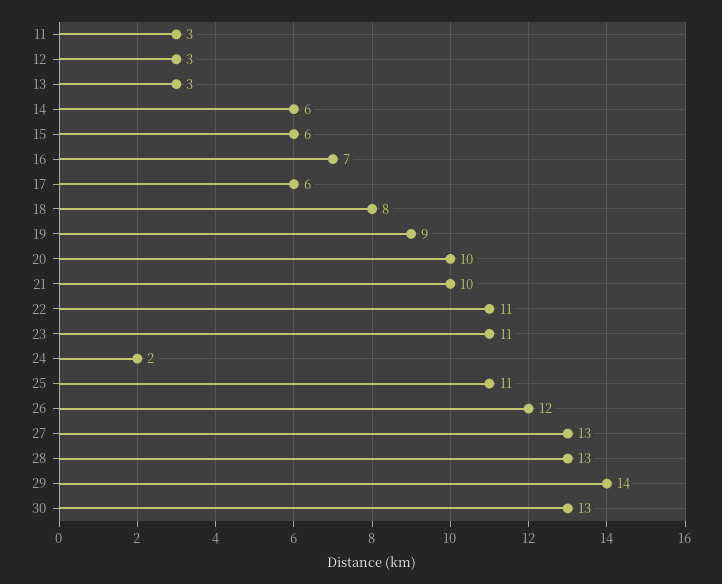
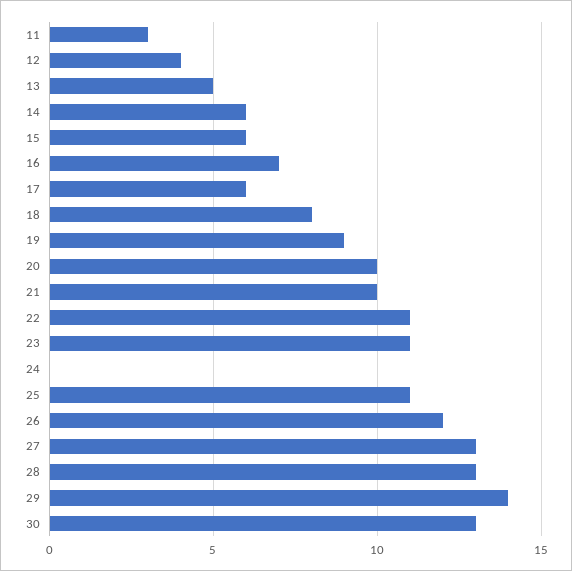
12: 3 -> 4
13: 3 -> 5
24: 2 -> 0

